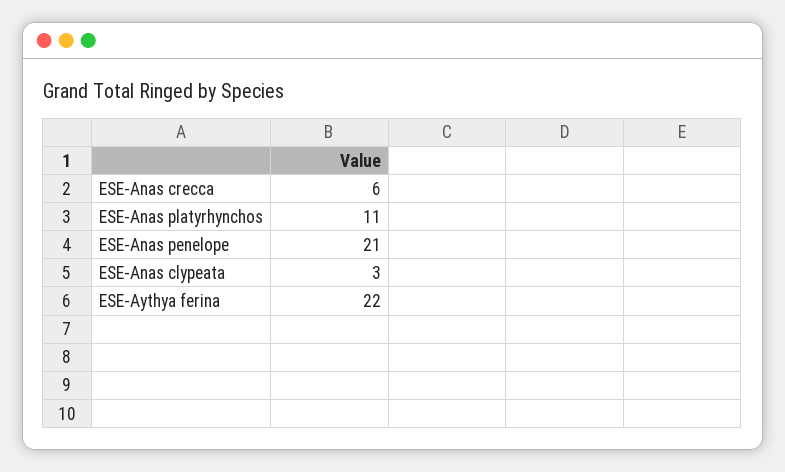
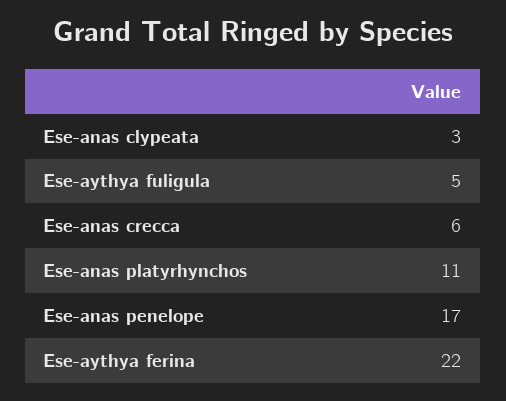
ESE-Anas penelope: 21 -> 17
Ese-aythya fuligula: none -> 5

